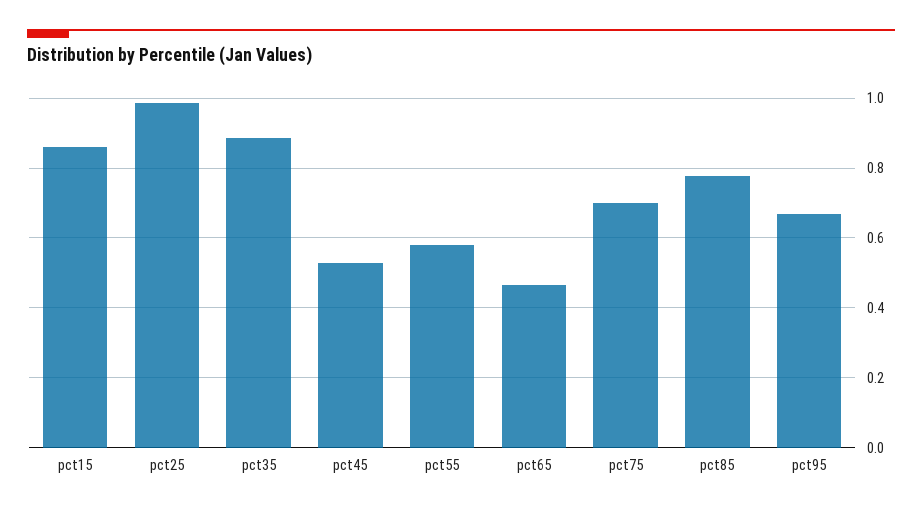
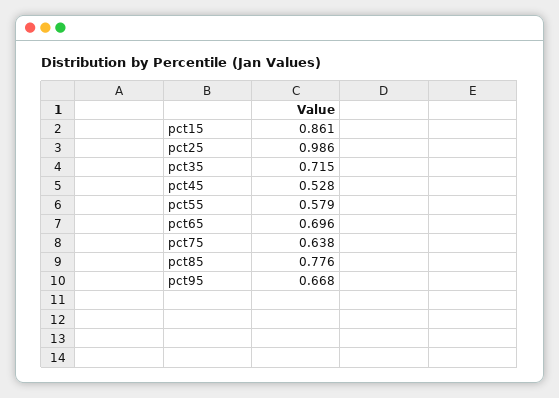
pct35: 0.88 -> 0.715
pct65: 0.46 -> 0.696
pct75: 0.7 -> 0.638

